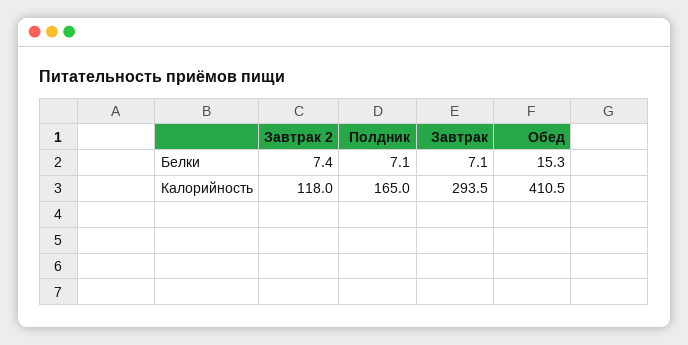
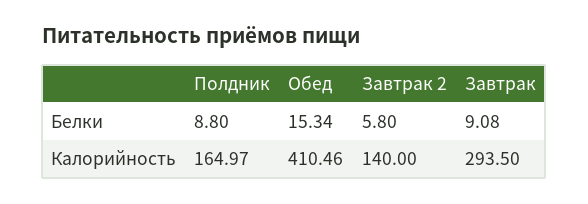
Завтрак 2, Белки: 7.4 -> 5.8
Полдник, Белки: 7.1 -> 8.8
Завтрак, Белки: 7.1 -> 9.08
Завтрак 2, Калорийность: 118 -> 140

